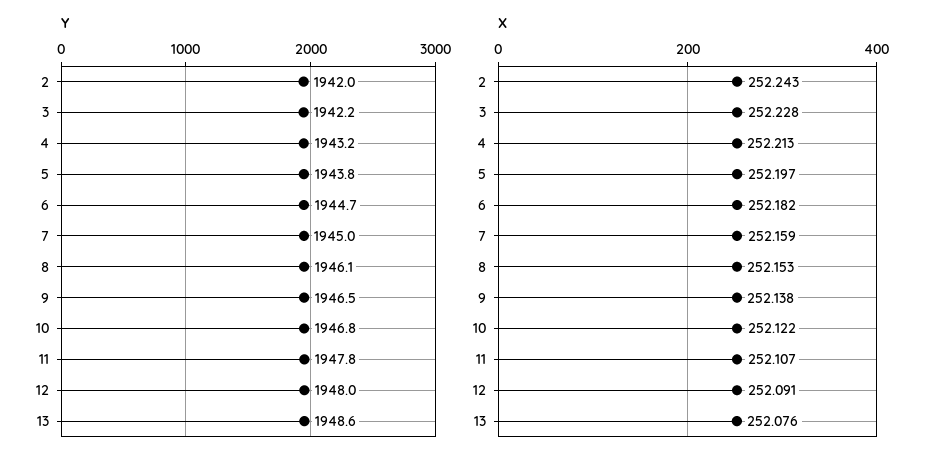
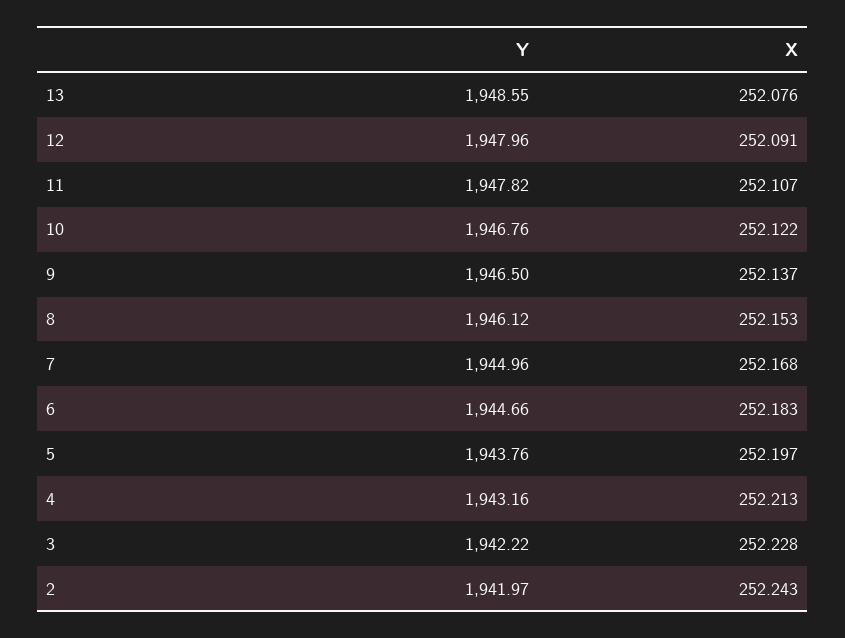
X, 6: 252.182 -> 252.183
X, 7: 252.159 -> 252.168
X, 9: 252.138 -> 252.137

